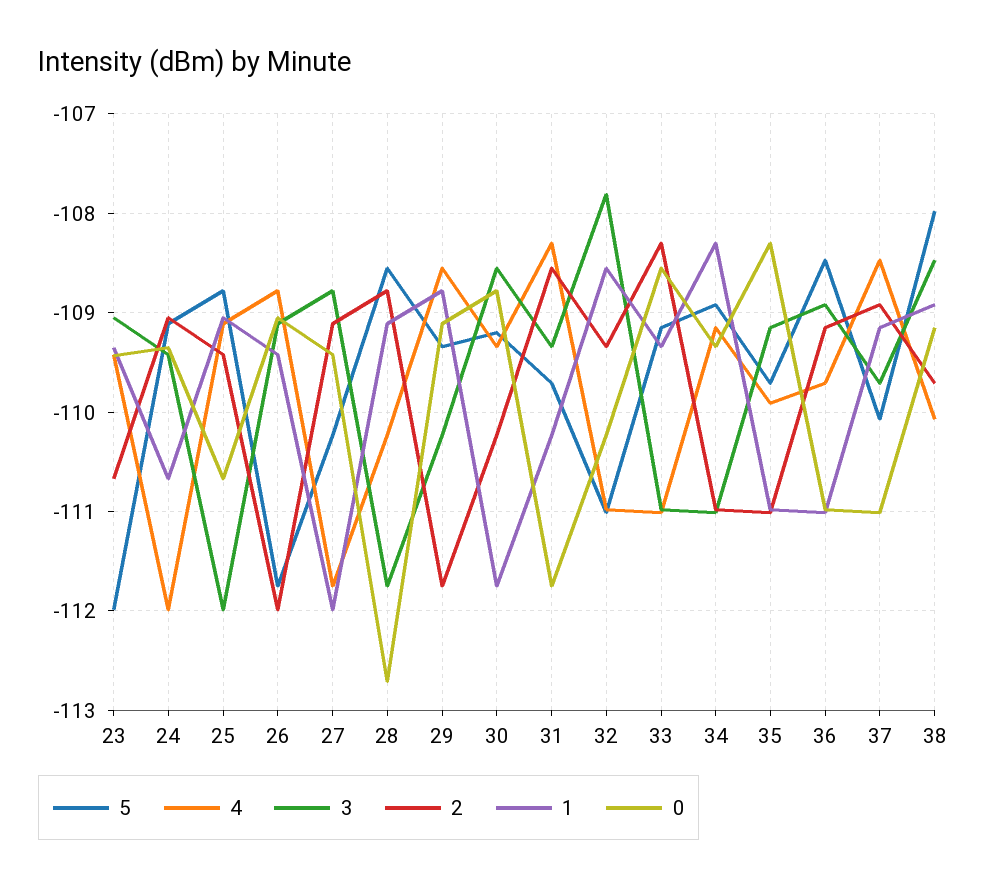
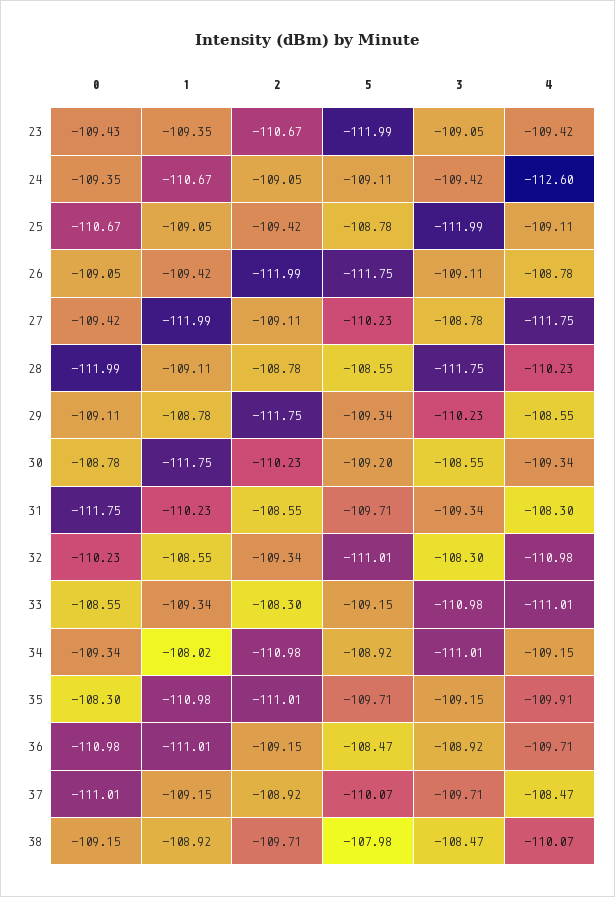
4, 24: -112 -> -112.6
0, 28: -112.7 -> -111.99
3, 32: -107.8 -> -108.3
1, 34: -108.3 -> -108.02

